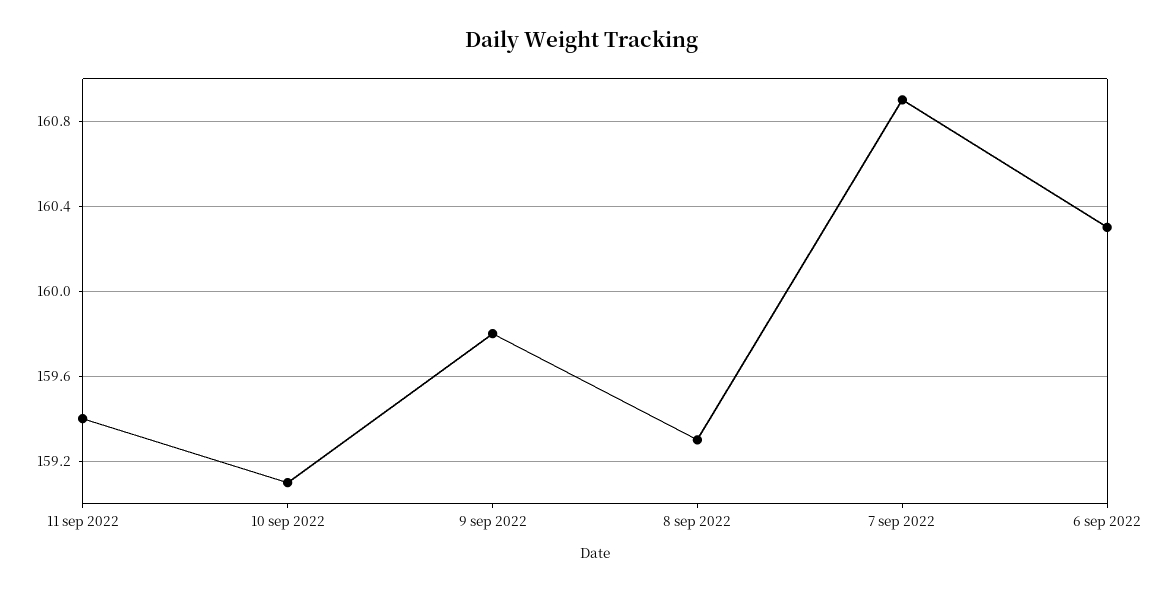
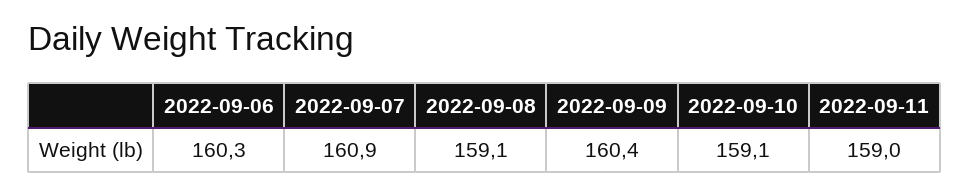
11 sep 2022: 159.4 -> 159
9 sep 2022: 159.8 -> 160.4
8 sep 2022: 159.3 -> 159.1

